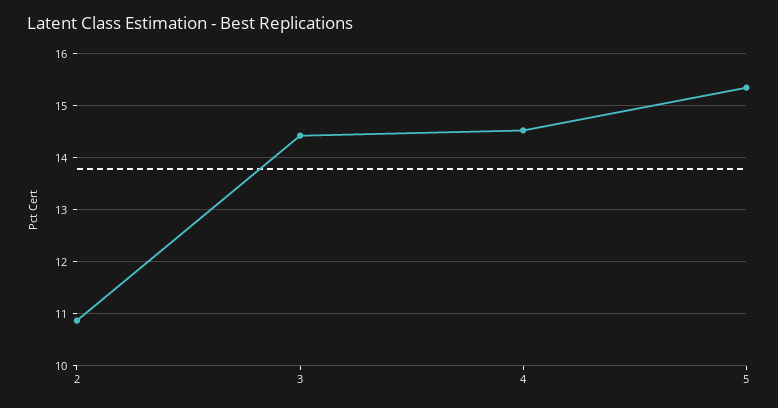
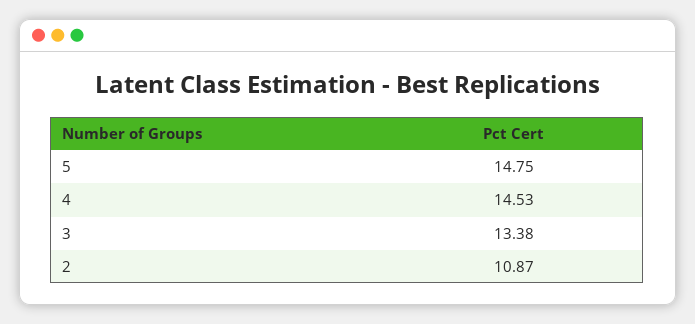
3: 14.4 -> 13.38
5: 15.4 -> 14.75

